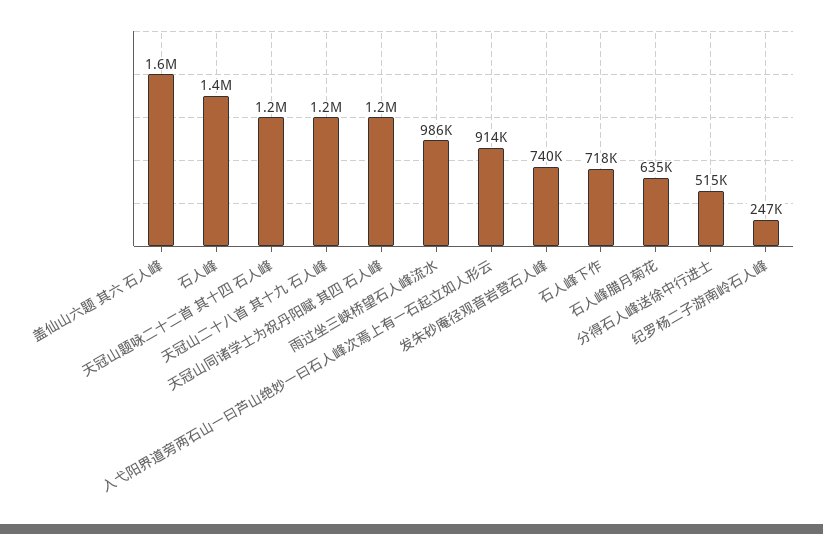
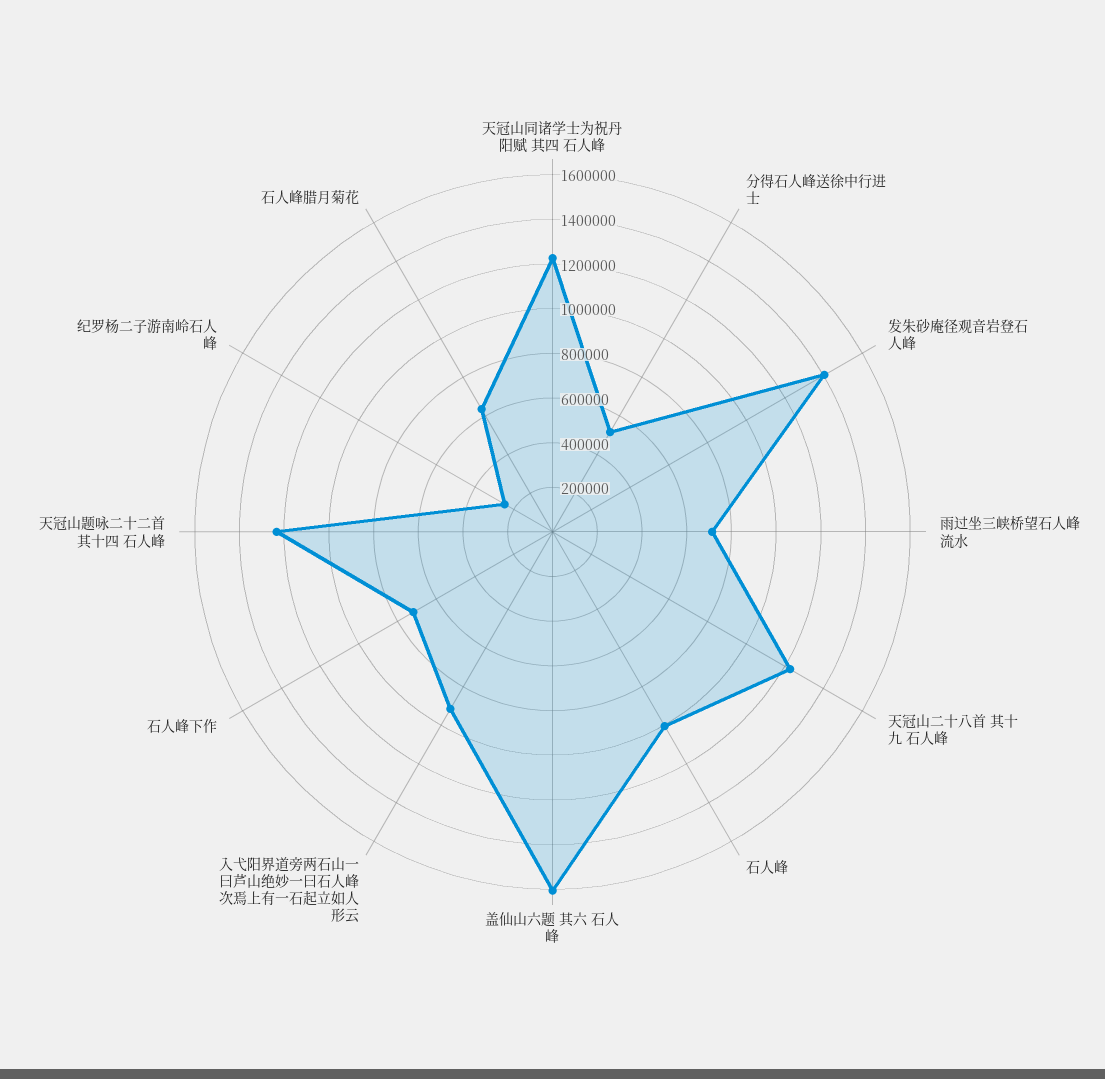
石人峰: 1400000 -> 1000000
雨过坐三峡桥望石人峰流水: 986000 -> 700000
发朱砂庵径观音岩登石人峰: 740000 -> 1400000

